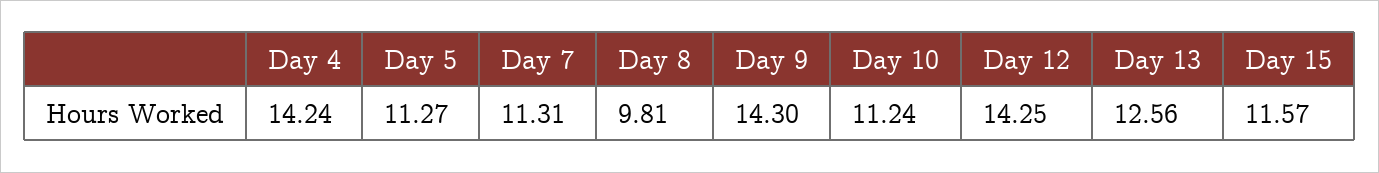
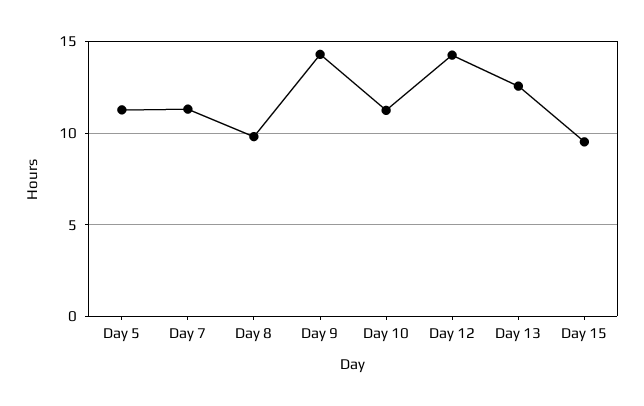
Day 4: 14.24 -> none
Day 15: 11.57 -> 9.5

